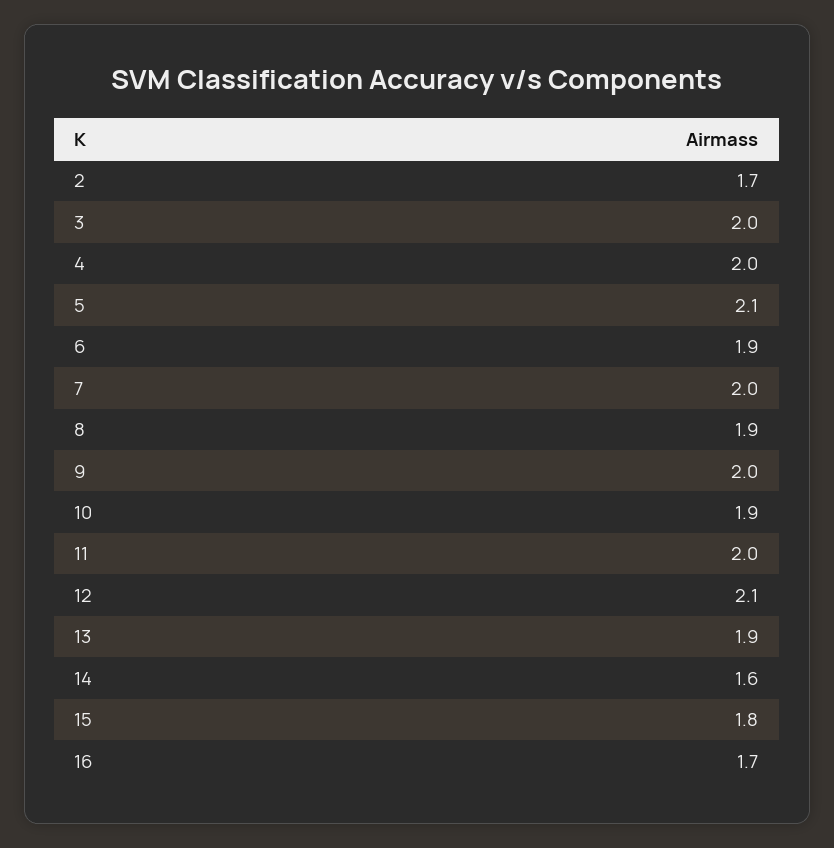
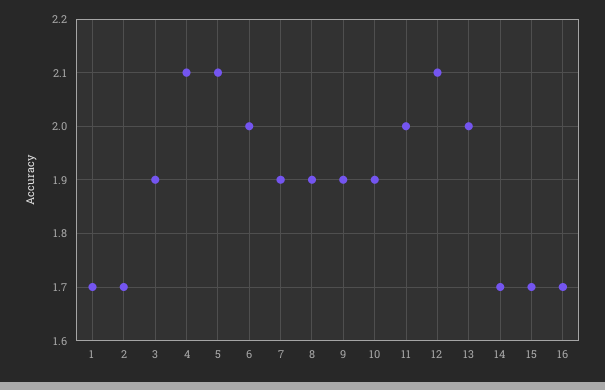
3: 2 -> 1.9
4: 2 -> 2.1
6: 1.9 -> 2
7: 2 -> 1.9
9: 2 -> 1.9
13: 1.9 -> 2
14: 1.6 -> 1.7
15: 1.8 -> 1.7
1: none -> 1.7

